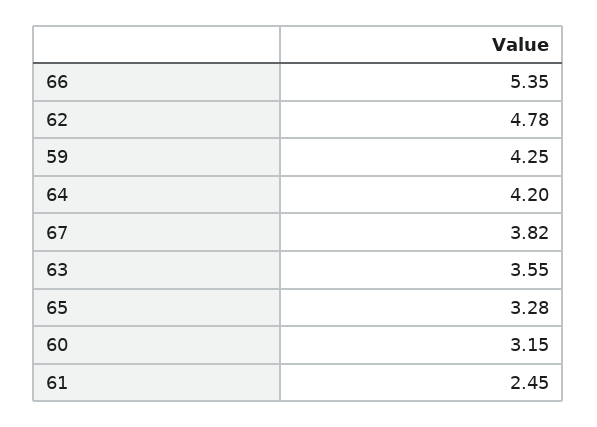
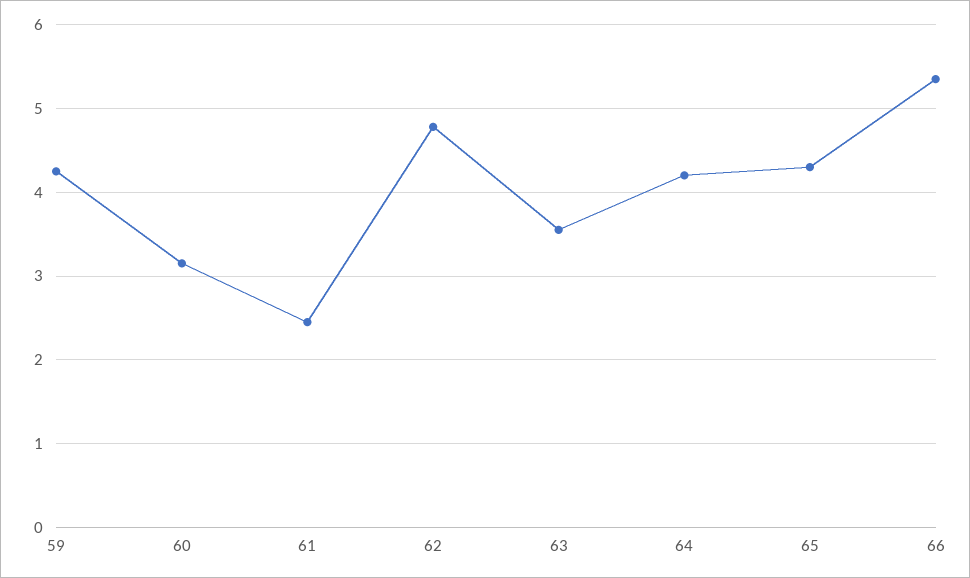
67: 3.82 -> none
65: 3.28 -> 4.3

